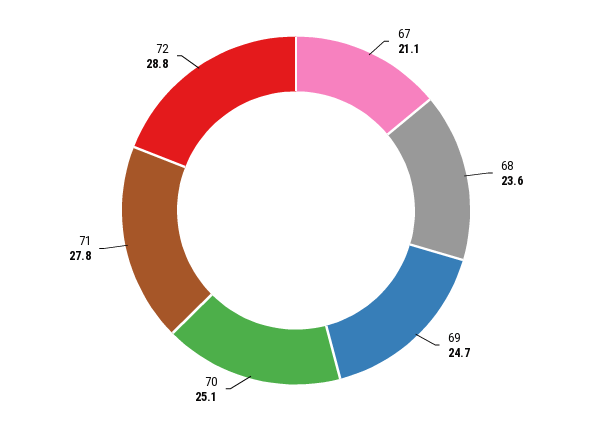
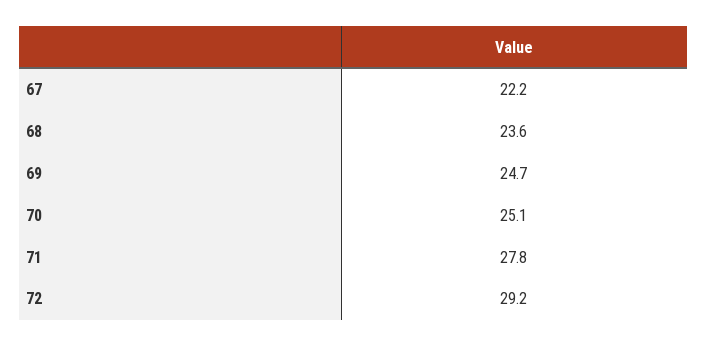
67: 21.1 -> 22.2
72: 28.8 -> 29.2

